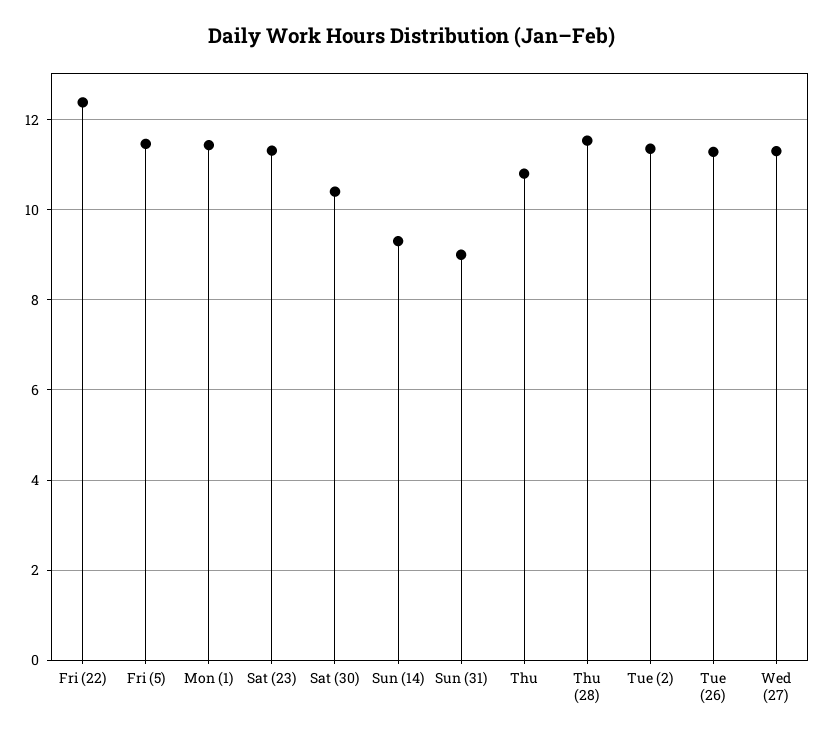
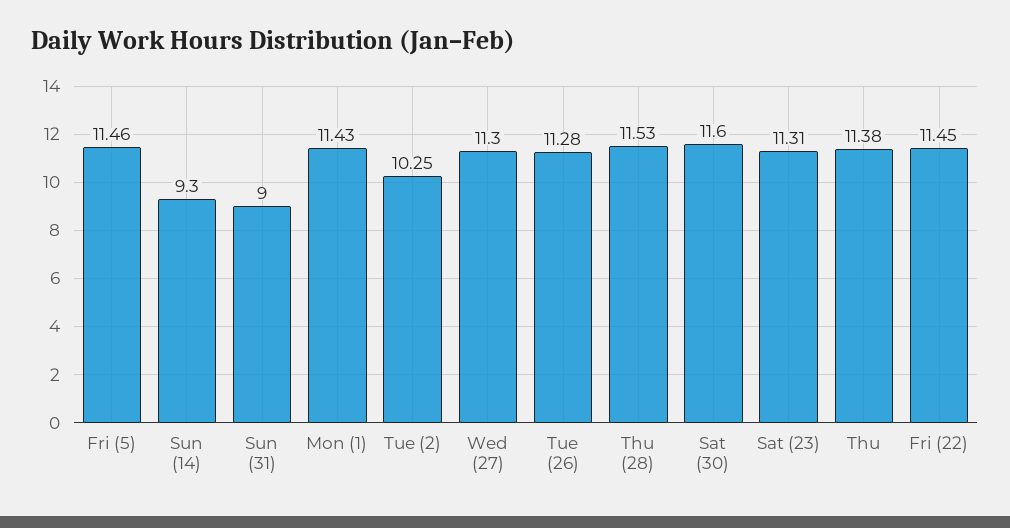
Fri (22): 12.4 -> 11.45
Sat (30): 10.4 -> 11.6
Thu: 10.8 -> 11.38
Tue (2): 11.4 -> 10.25

